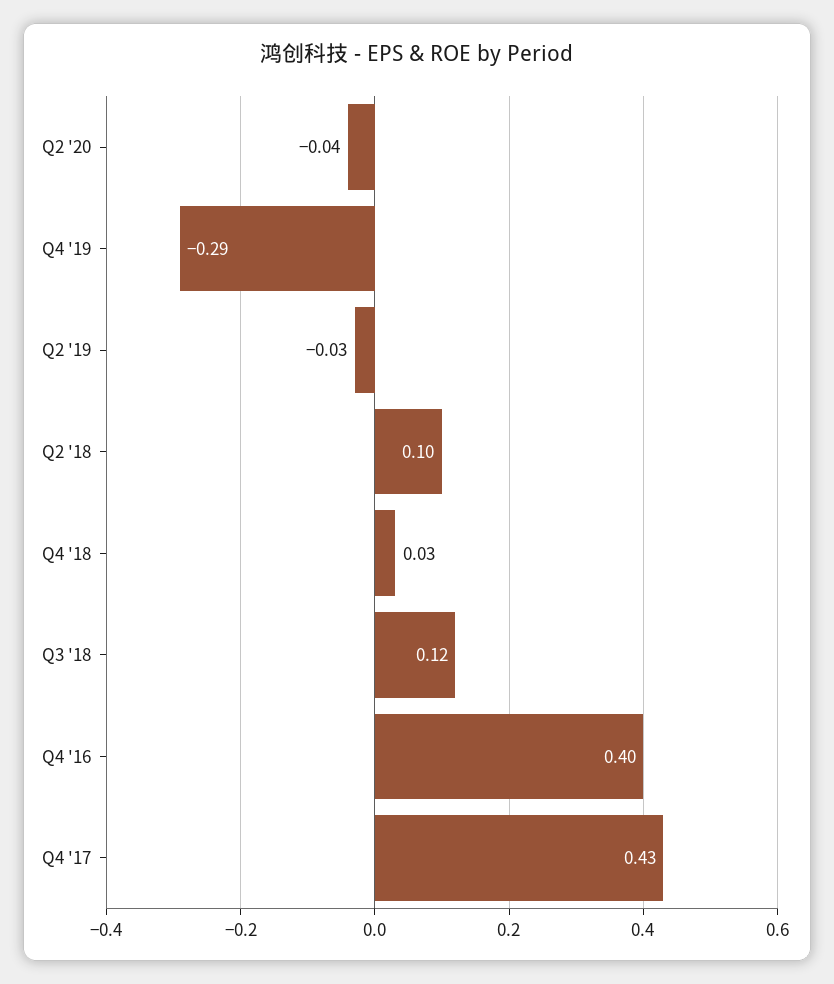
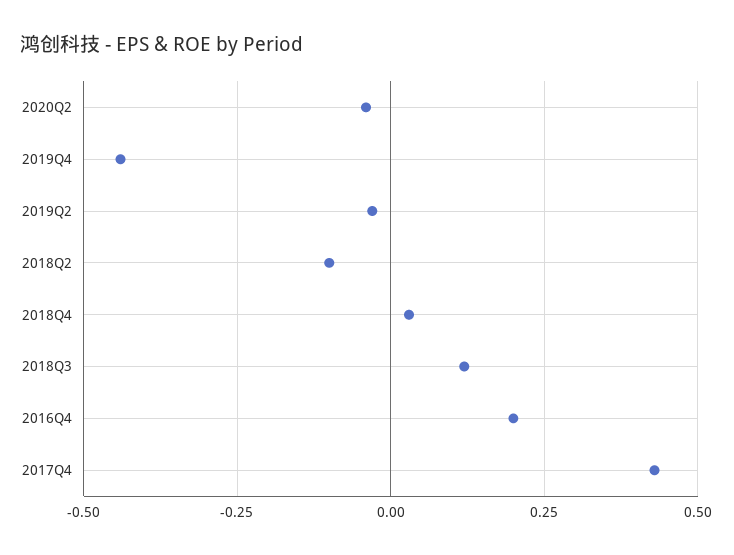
Q4 '19: -0.29 -> -0.45
Q2 '18: 0.1 -> -0.1
Q4 '16: 0.4 -> 0.2

